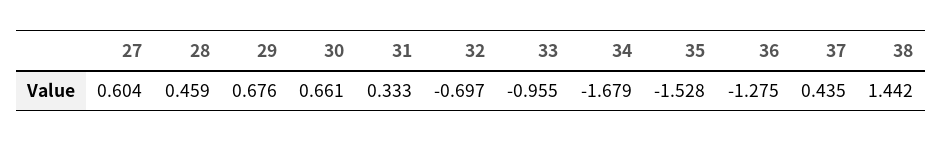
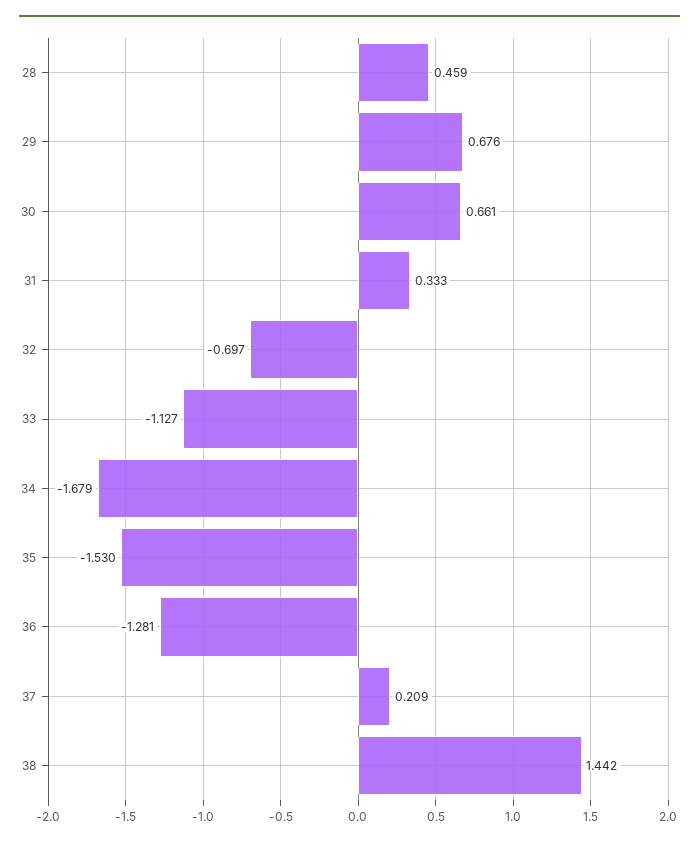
27: 0.604 -> none
33: -0.955 -> -1.127
35: -1.528 -> -1.53
36: -1.275 -> -1.281
37: 0.435 -> 0.209

